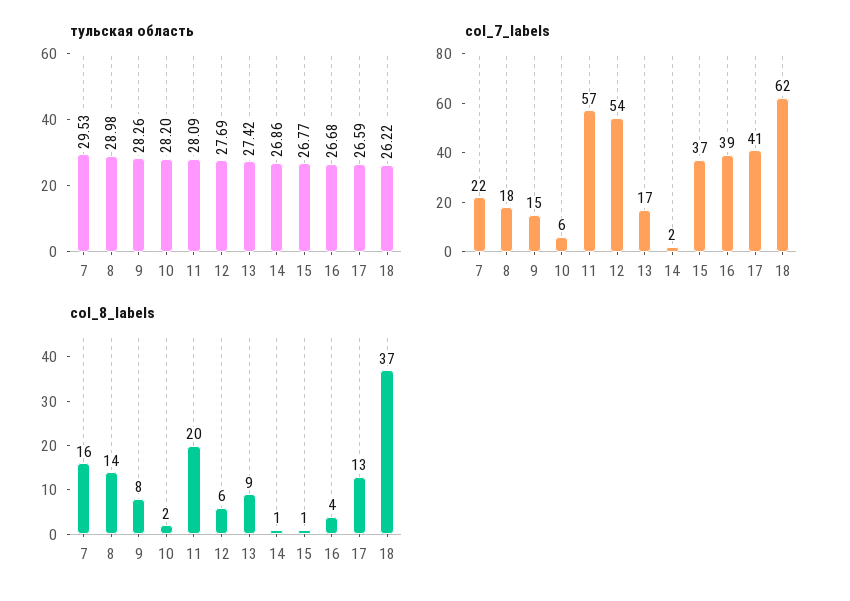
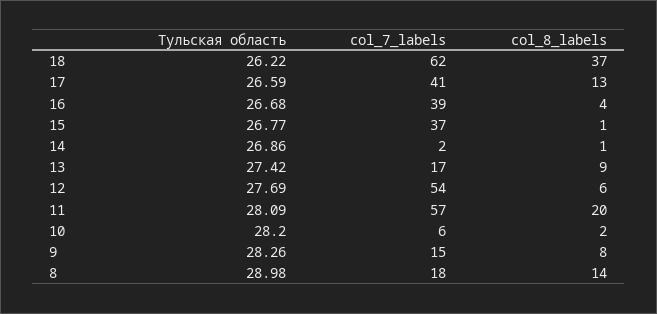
тульская область, 7: 29.53 -> none
col_7_labels, 7: 22 -> none
col_8_labels, 7: 16 -> none

